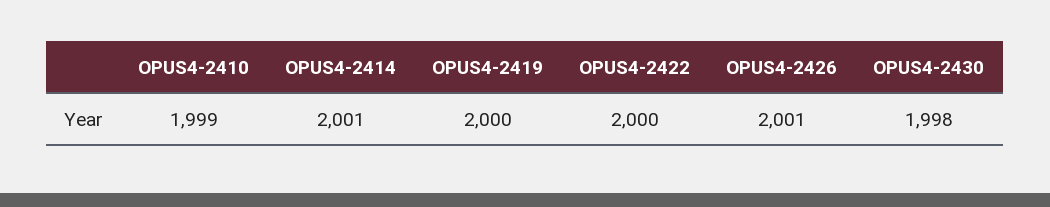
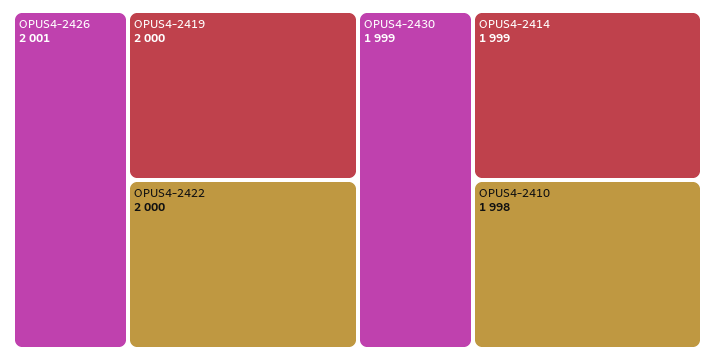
OPUS4-2410: 1999 -> 1998
OPUS4-2414: 2001 -> 1999
OPUS4-2430: 1998 -> 1999

